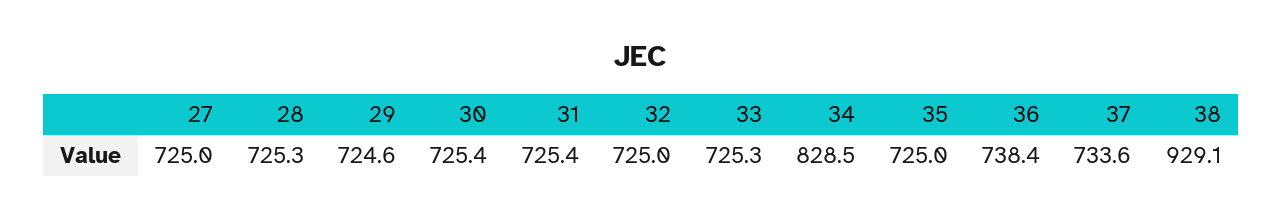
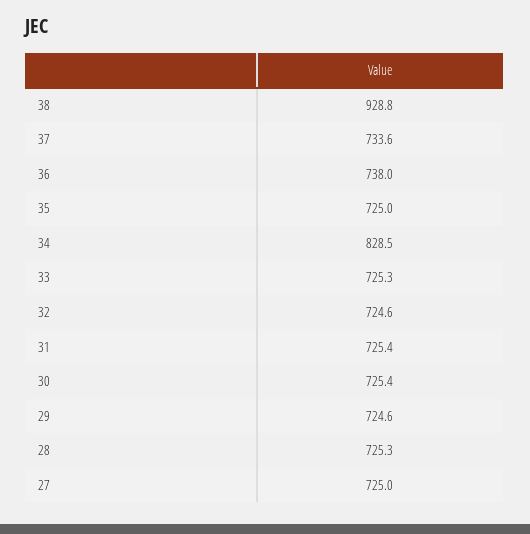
32: 725 -> 724.6
36: 738.4 -> 738
38: 929.1 -> 928.8

